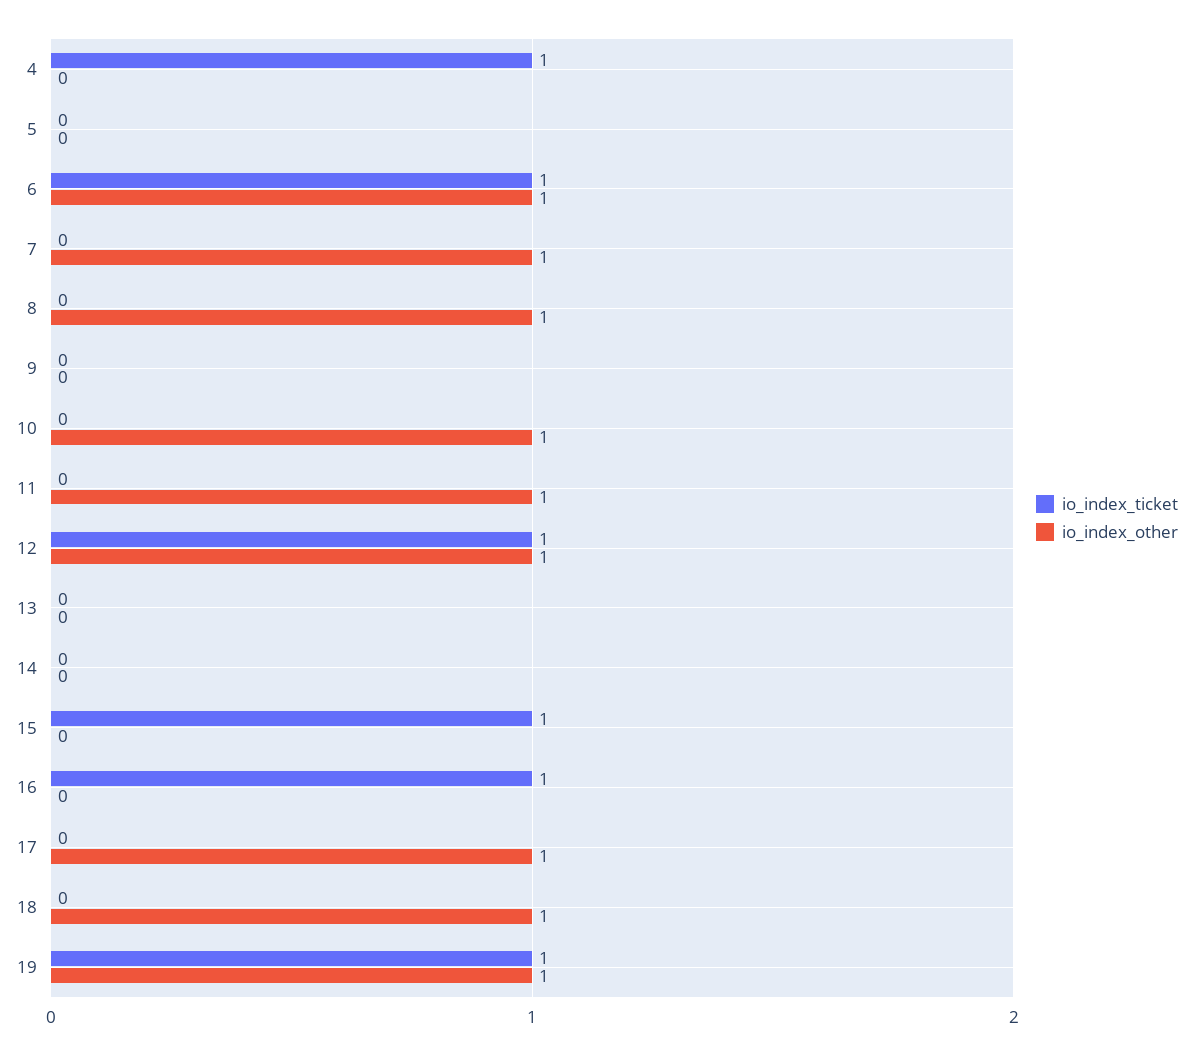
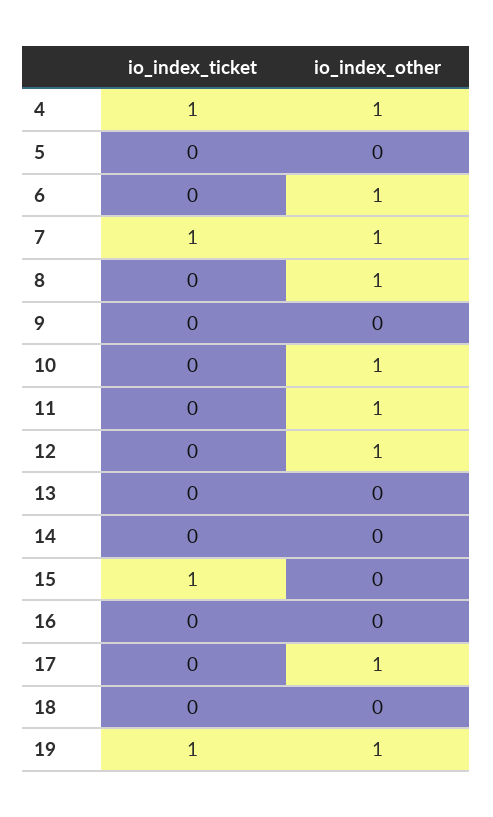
io_index_other, 4: 0 -> 1
io_index_ticket, 6: 1 -> 0
io_index_ticket, 7: 0 -> 1
io_index_ticket, 12: 1 -> 0
io_index_ticket, 16: 1 -> 0
io_index_other, 18: 1 -> 0

